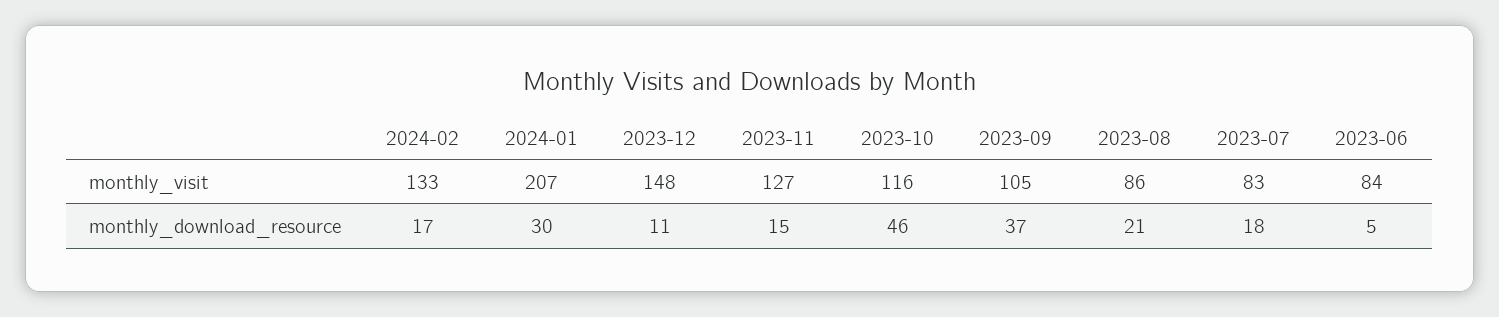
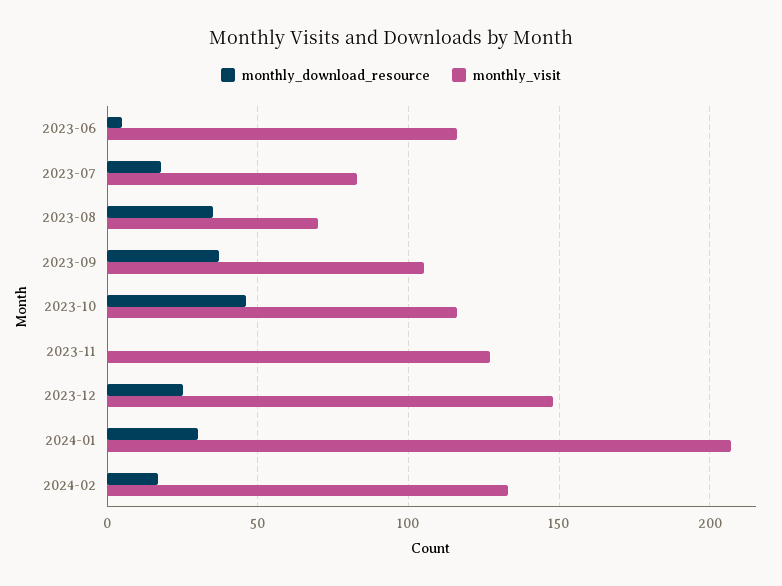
monthly_visit, 2023-08: 86 -> 70
monthly_visit, 2023-06: 84 -> 115
monthly_download_resource, 2023-12: 11 -> 25
monthly_download_resource, 2023-11: 15 -> 0
monthly_download_resource, 2023-08: 21 -> 35

